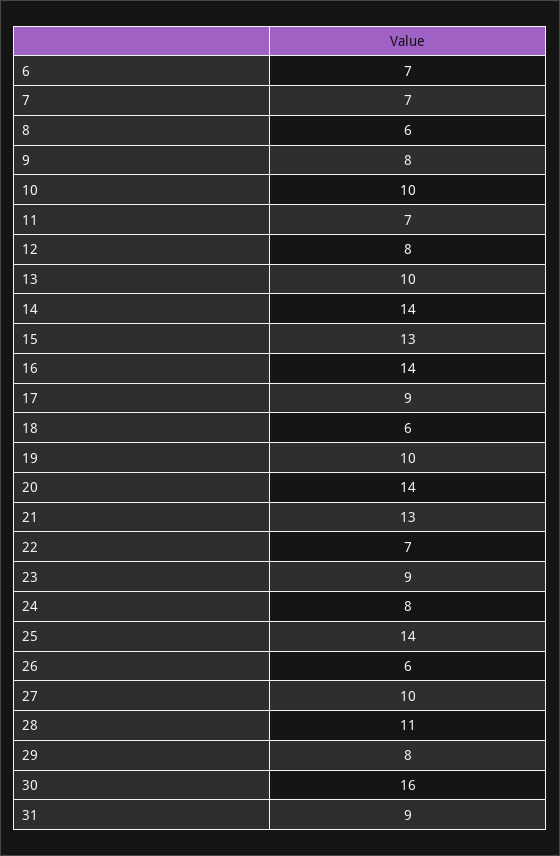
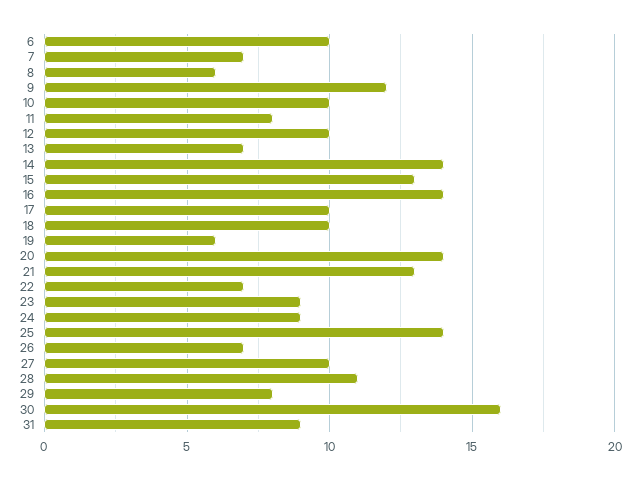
6: 7 -> 10
9: 8 -> 12
11: 7 -> 8
12: 8 -> 10
13: 10 -> 7
17: 9 -> 10
18: 6 -> 10
19: 10 -> 6
24: 8 -> 9
26: 6 -> 7

